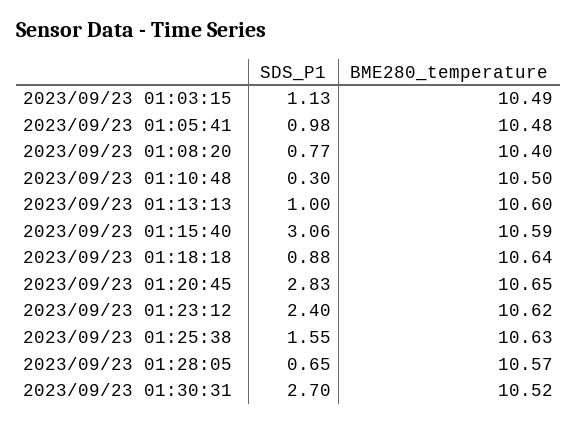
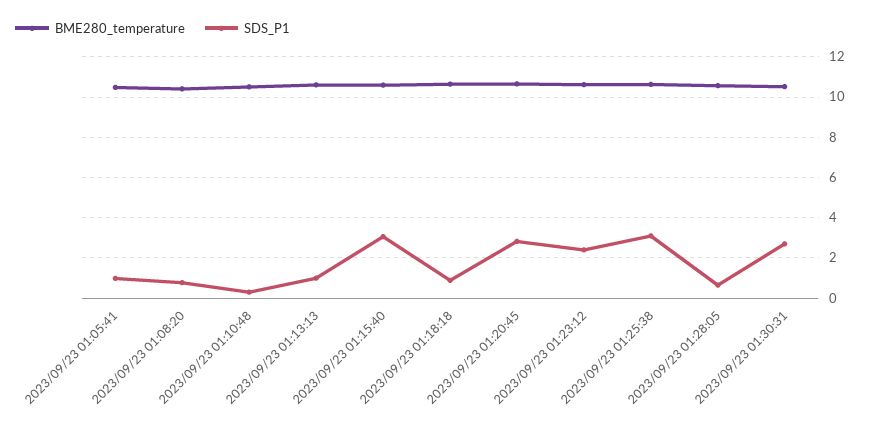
SDS_P1, 2023/09/23 01:03:15: 1.13 -> none
BME280_temperature, 2023/09/23 01:03:15: 10.49 -> none
SDS_P1, 2023/09/23 01:25:38: 1.55 -> 3

